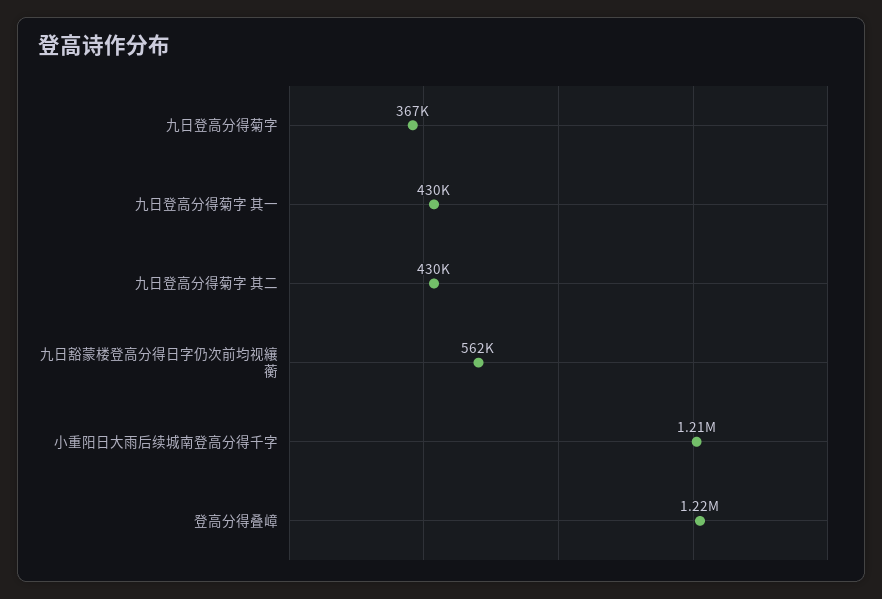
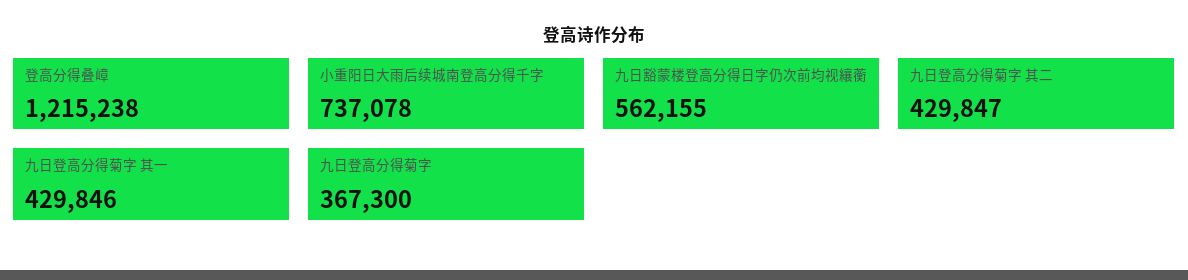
小重阳日大雨后续城南登高分得千字: 1210000 -> 737078

